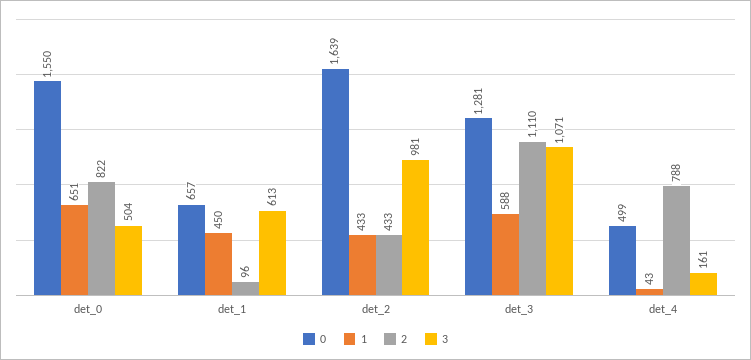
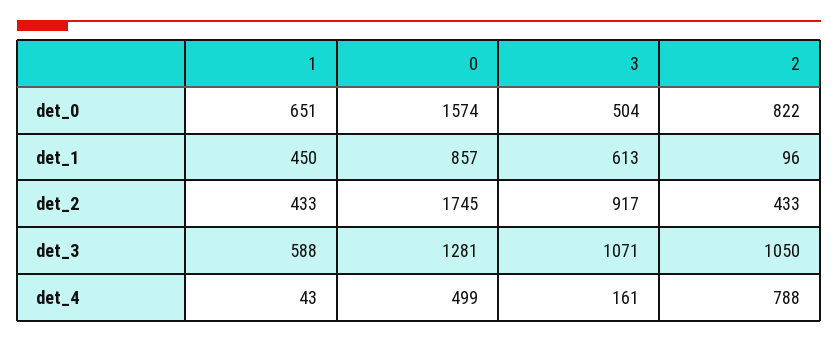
0, det_0: 1550 -> 1574
0, det_1: 657 -> 857
0, det_2: 1639 -> 1745
3, det_2: 981 -> 917
2, det_3: 1110 -> 1050

